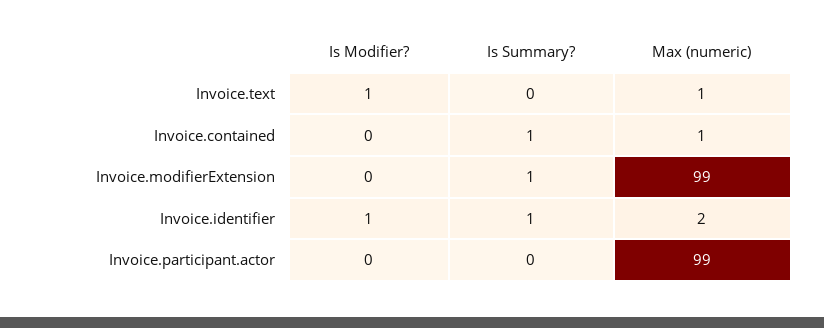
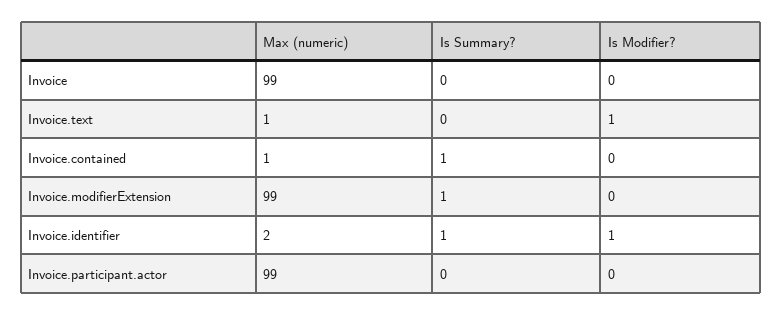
Max (numeric), Invoice: none -> 99
Is Summary?, Invoice: none -> 0
Is Modifier?, Invoice: none -> 0

